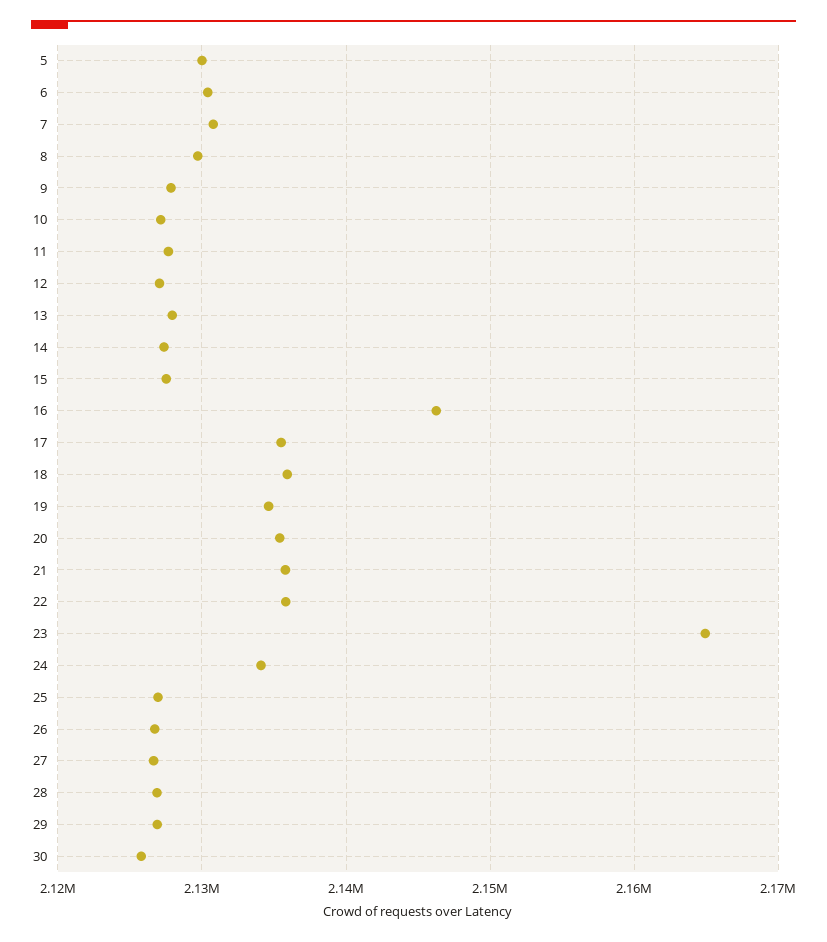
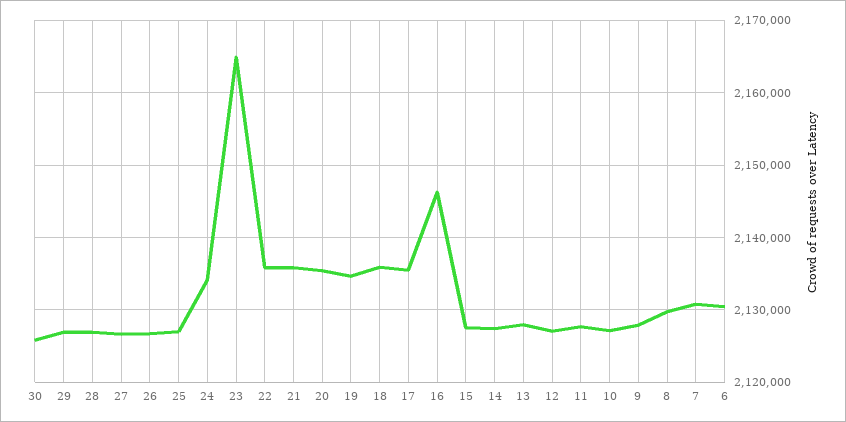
5: 2130000 -> none

